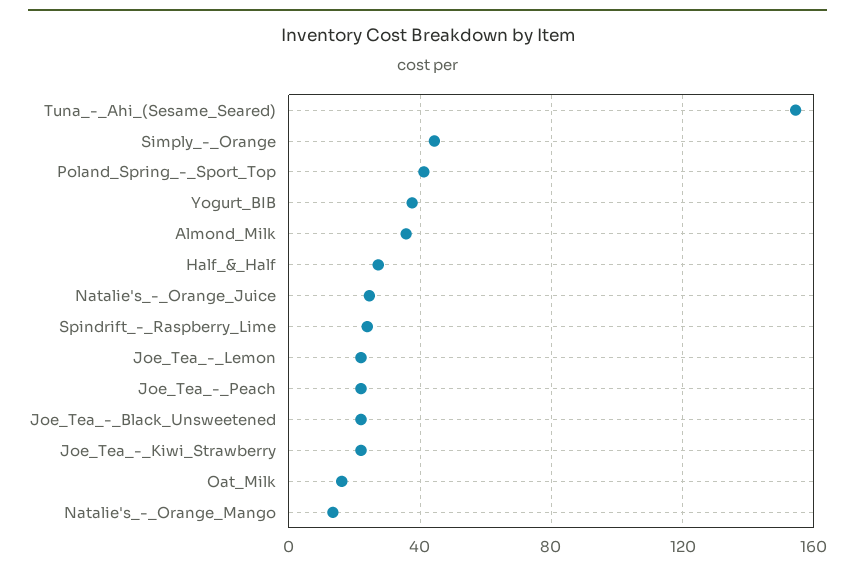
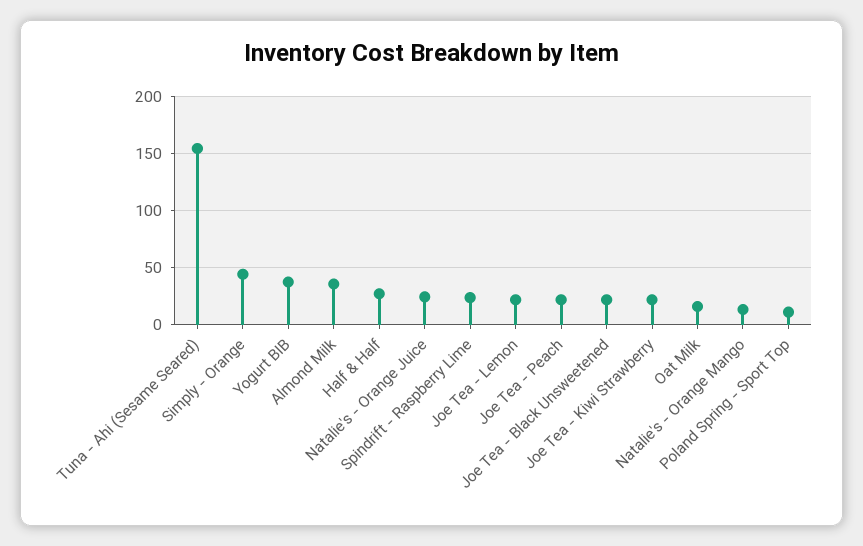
Poland_Spring_-_Sport_Top: 40 -> 10

